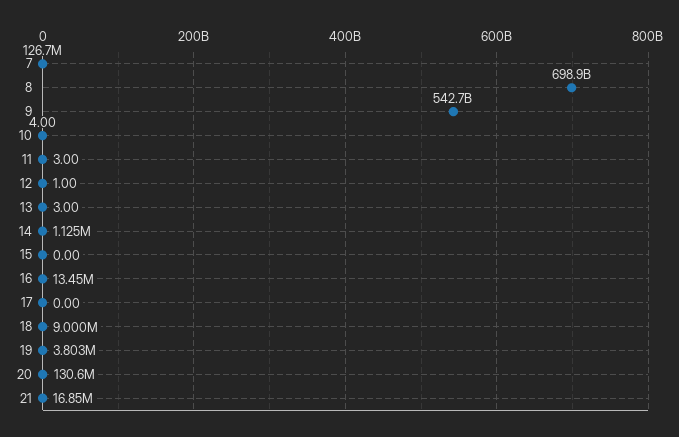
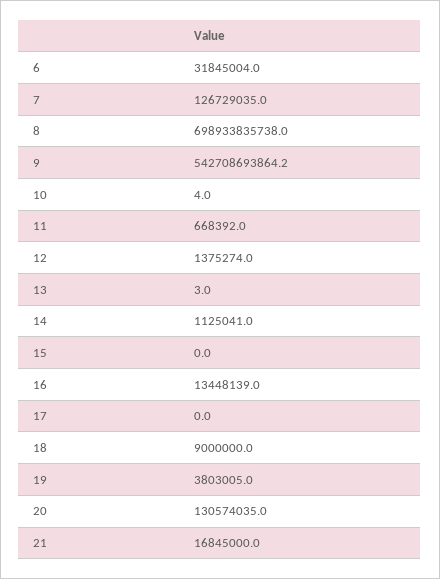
11: 3 -> 668392
12: 1 -> 1375274
6: none -> 31845004

